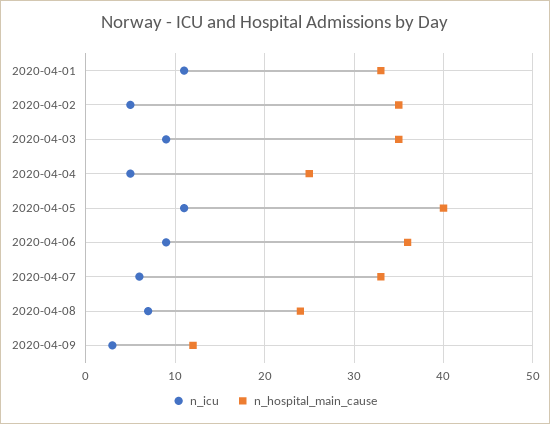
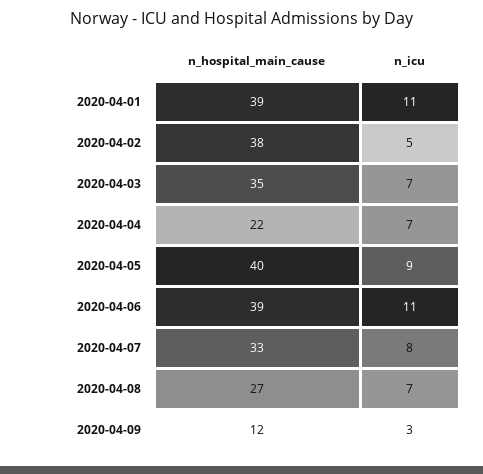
n_hospital_main_cause, 2020-04-01: 33 -> 39
n_hospital_main_cause, 2020-04-02: 35 -> 38
n_icu, 2020-04-03: 9 -> 7
n_icu, 2020-04-04: 5 -> 7
n_hospital_main_cause, 2020-04-04: 25 -> 22
n_icu, 2020-04-05: 11 -> 9
n_icu, 2020-04-06: 9 -> 11
n_hospital_main_cause, 2020-04-06: 36 -> 39
n_icu, 2020-04-07: 6 -> 8
n_hospital_main_cause, 2020-04-08: 24 -> 27

